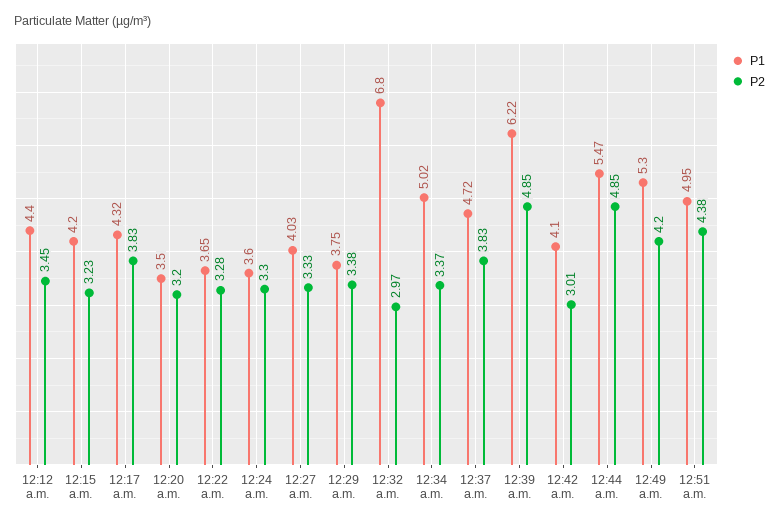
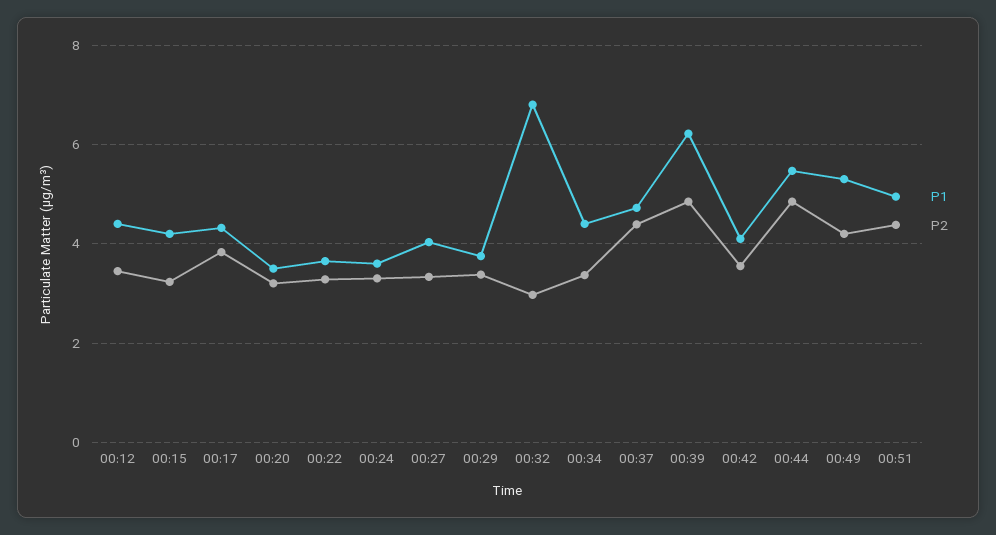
P1, 12:34 a.m.: 5.02 -> 4.4
P2, 12:37 a.m.: 3.83 -> 4.4
P2, 12:42 a.m.: 3.01 -> 3.6

